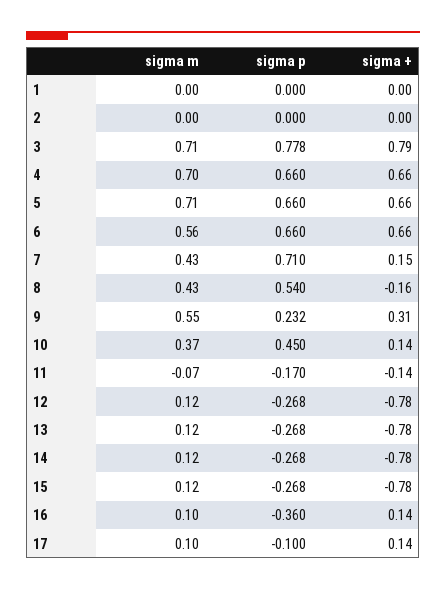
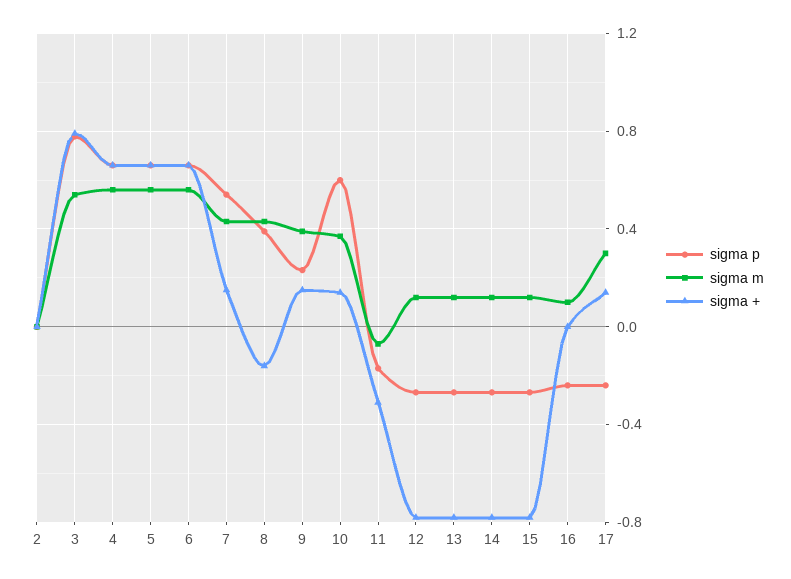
sigma m, 1: 0 -> none
sigma p, 1: 0 -> none
sigma +, 1: 0 -> none
sigma m, 3: 0.71 -> 0.55
sigma m, 4: 0.7 -> 0.55
sigma m, 5: 0.71 -> 0.55
sigma p, 7: 0.71 -> 0.55
sigma p, 8: 0.54 -> 0.4
sigma m, 9: 0.55 -> 0.4
sigma +, 9: 0.31 -> 0.15
sigma p, 10: 0.45 -> 0.6
sigma +, 11: -0.14 -> -0.3
sigma p, 16: -0.36 -> -0.25
sigma +, 16: 0.14 -> 0
sigma m, 17: 0.1 -> 0.3
sigma p, 17: -0.1 -> -0.25

